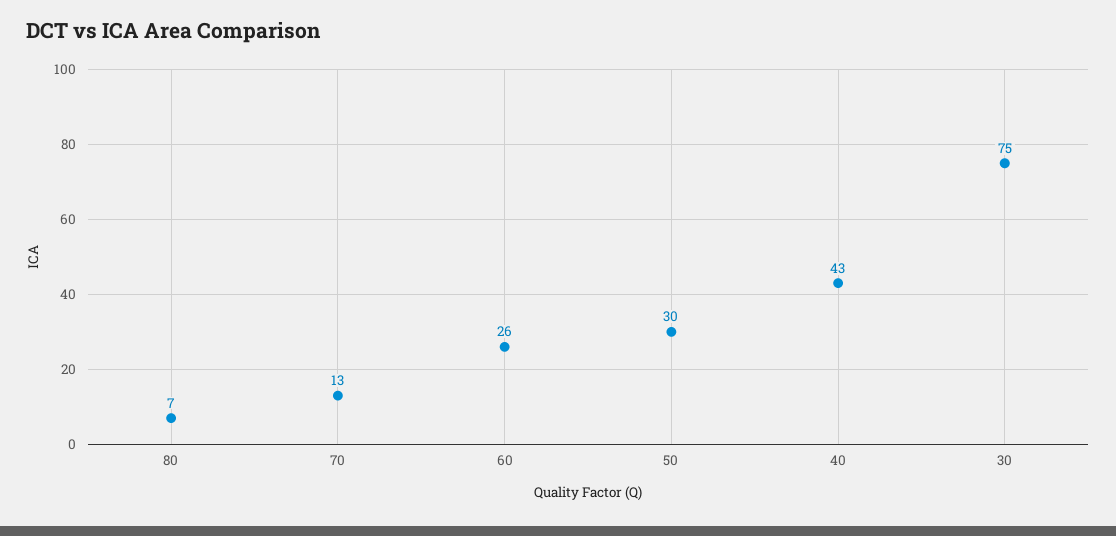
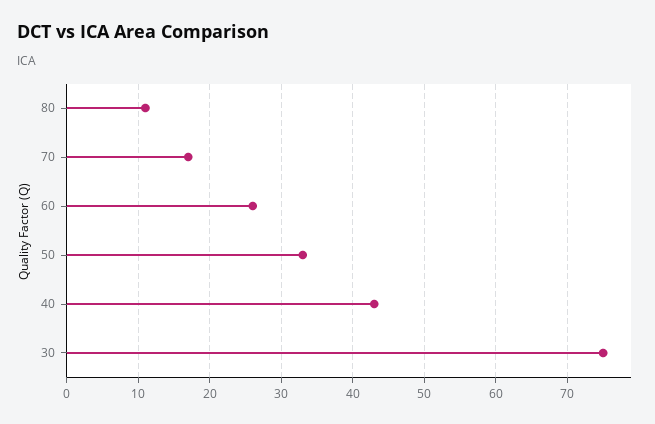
80: 7 -> 11
70: 13 -> 17
50: 30 -> 33

